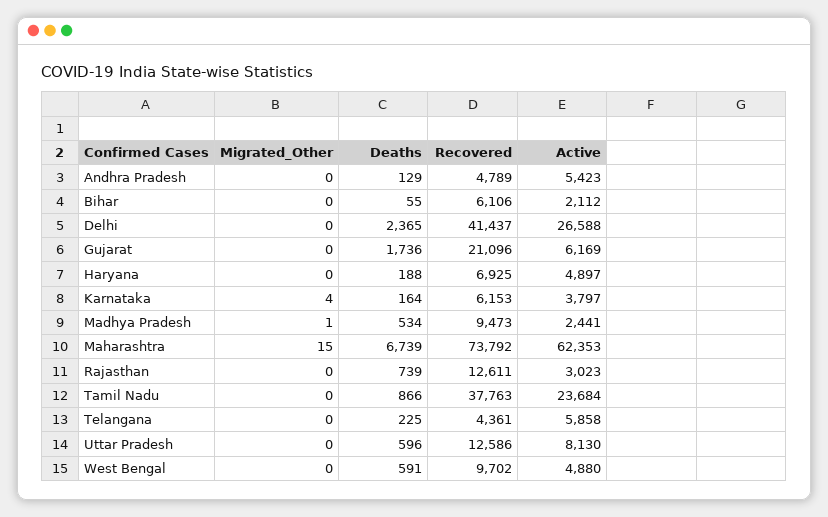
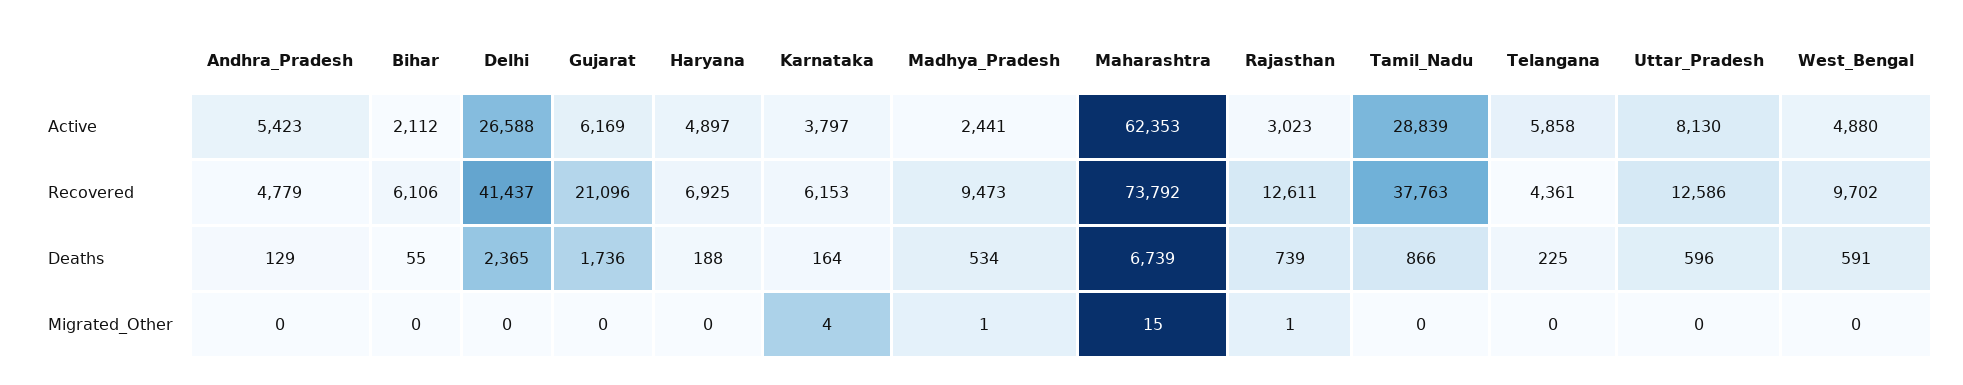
Recovered, Andhra Pradesh: 4789 -> 4779
Migrated_Other, Rajasthan: 0 -> 1
Active, Tamil Nadu: 23684 -> 28839

